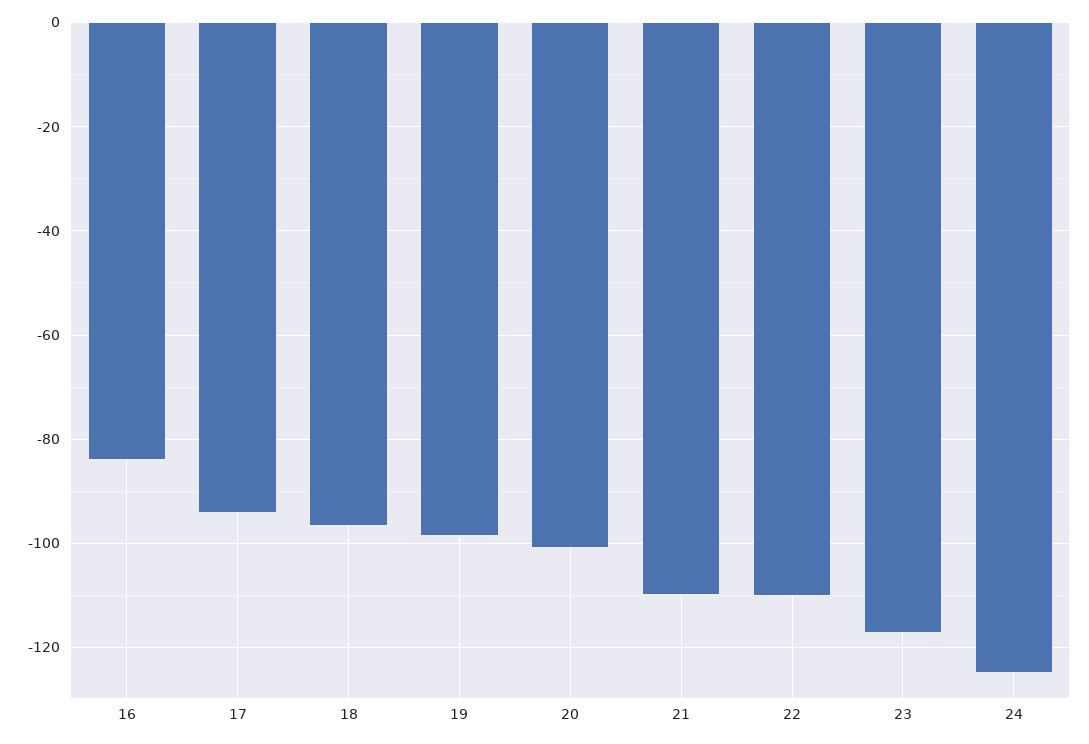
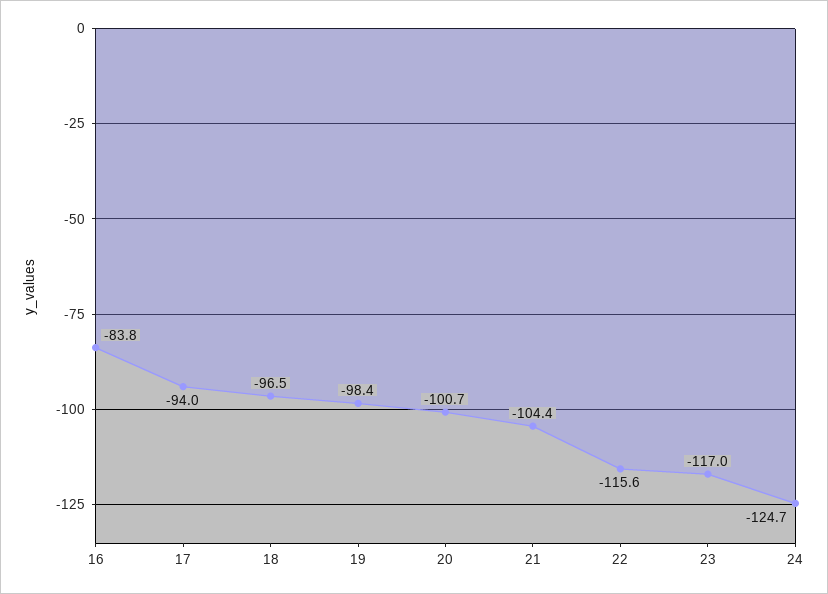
21: -110 -> -104.4
22: -110 -> -115.6

